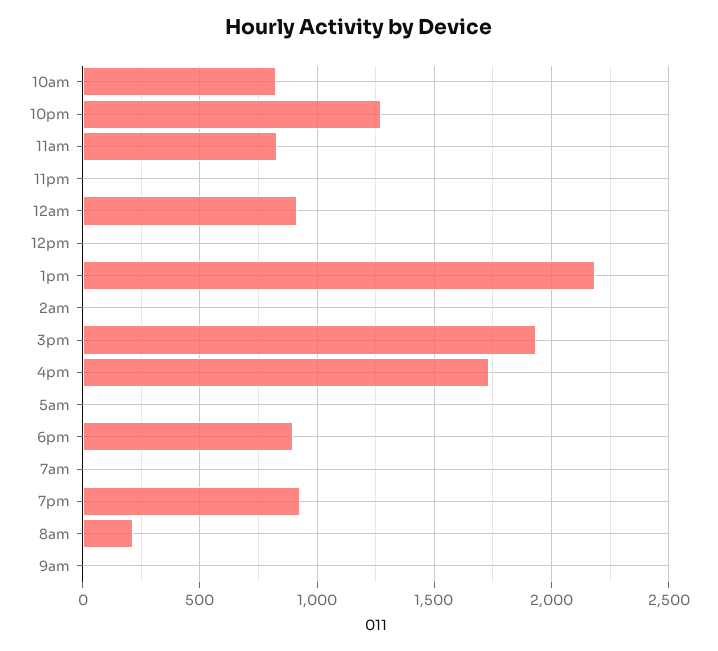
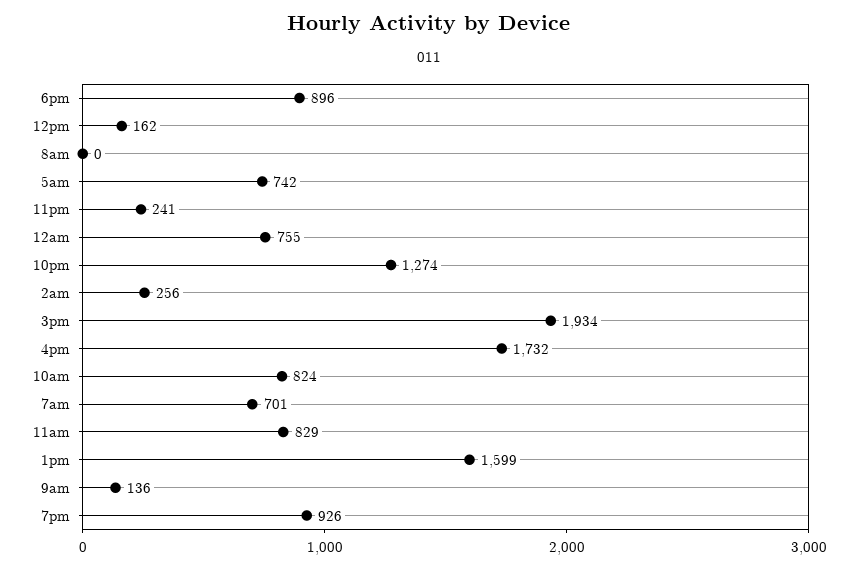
11pm: 0 -> 241
12am: 900 -> 755
12pm: 0 -> 162
1pm: 2200 -> 1599
2am: 0 -> 256
5am: 0 -> 742
7am: 0 -> 701
8am: 200 -> 0
9am: 0 -> 136

